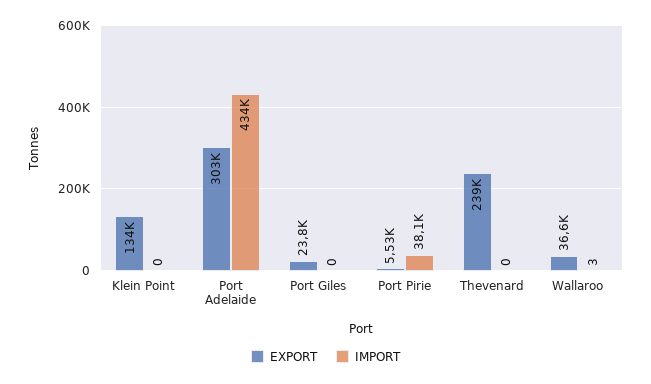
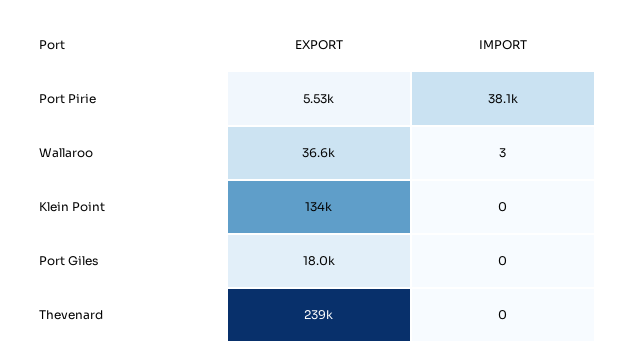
EXPORT, Port Adelaide: 303000 -> none
IMPORT, Port Adelaide: 434000 -> none
EXPORT, Port Giles: 23800 -> 18000

